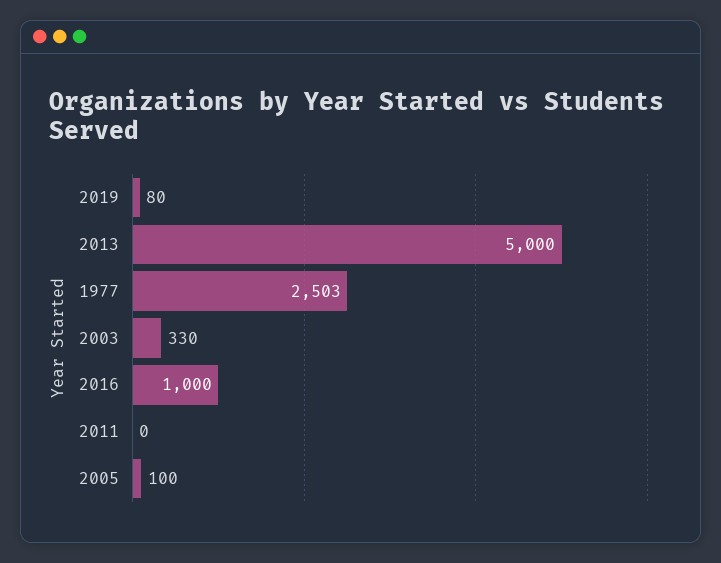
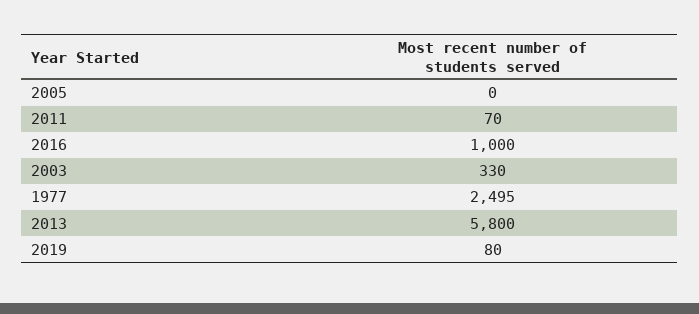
2013: 5000 -> 5800
1977: 2503 -> 2495
2011: 0 -> 70
2005: 100 -> 0

